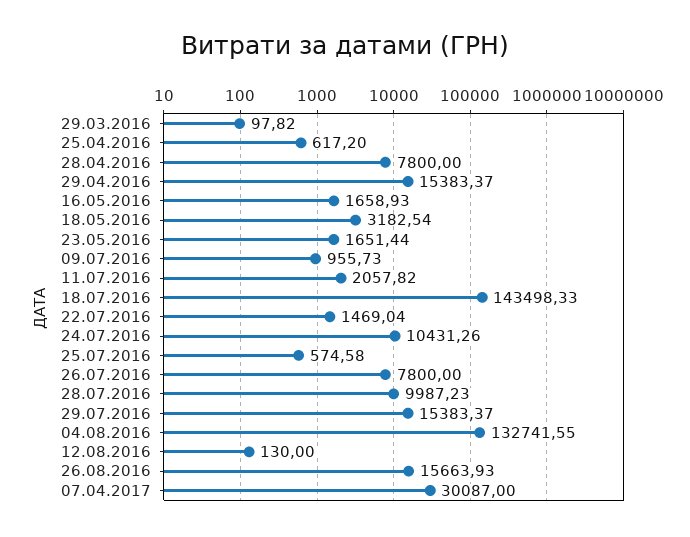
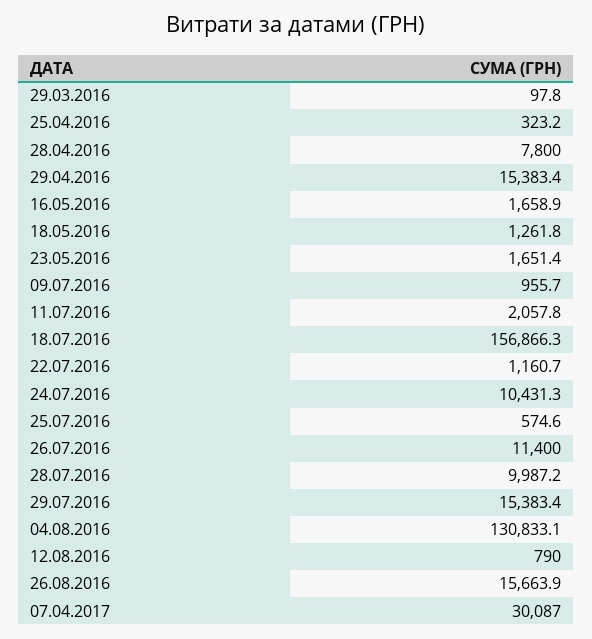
25.04.2016: 617.2 -> 323.2
18.05.2016: 3182.54 -> 1261.8
18.07.2016: 143498.33 -> 156866.3
22.07.2016: 1469.04 -> 1160.7
26.07.2016: 7800 -> 11400
04.08.2016: 132741.55 -> 130833.1
12.08.2016: 130 -> 790

